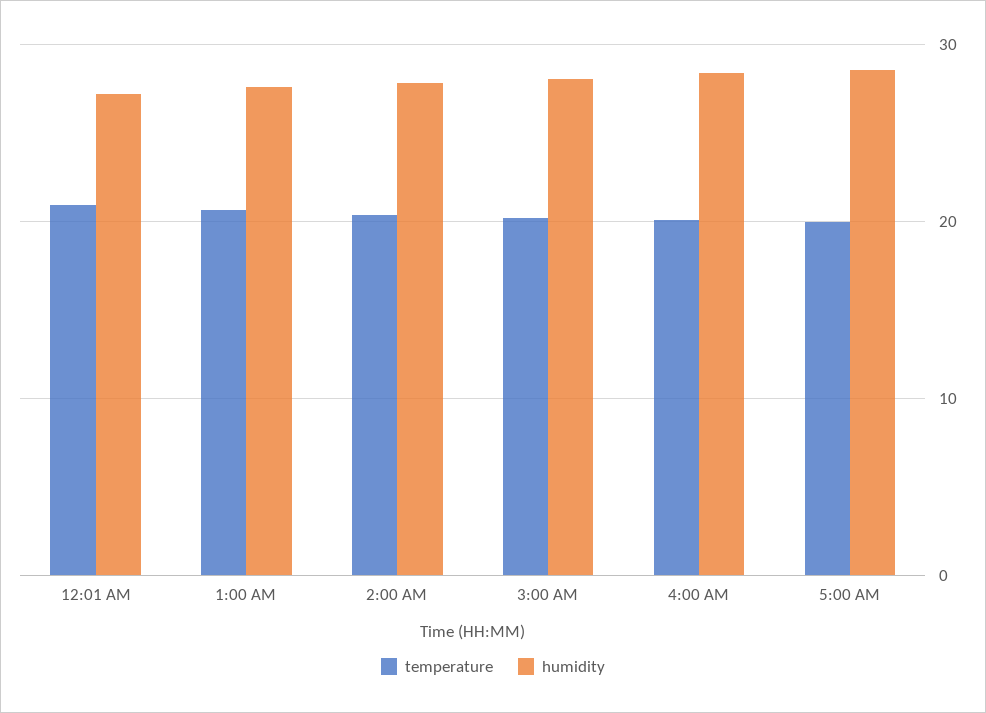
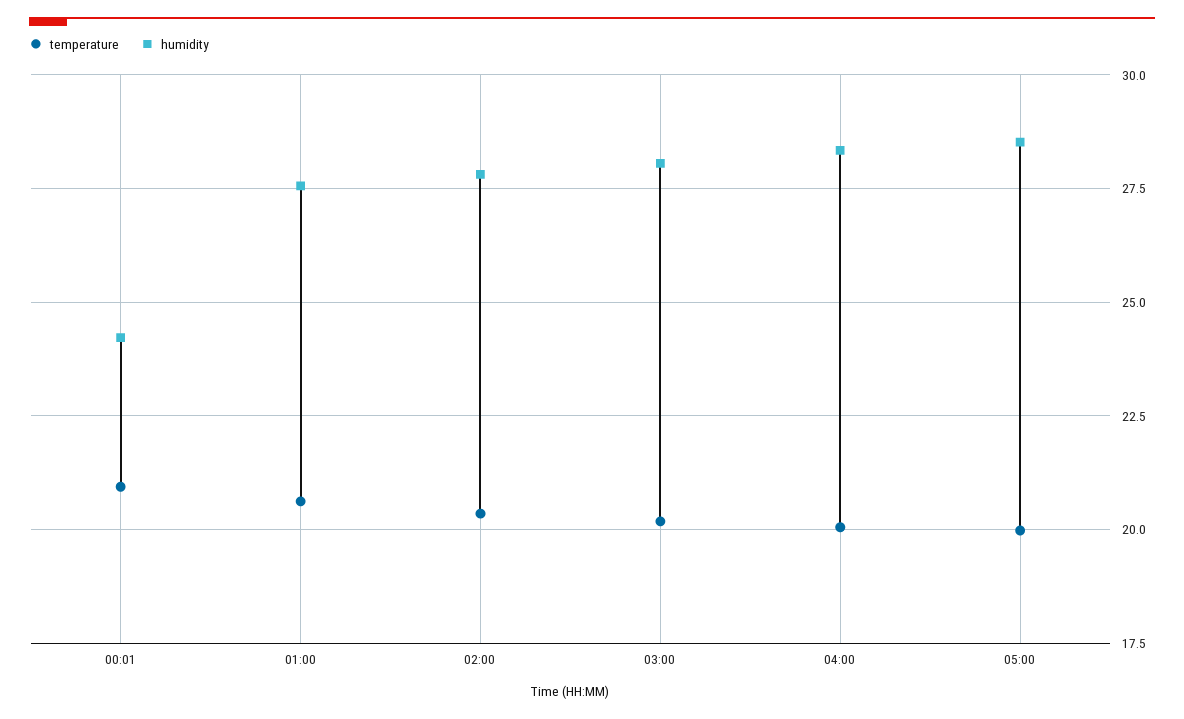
humidity, 12:01 AM: 27 -> 24.25

